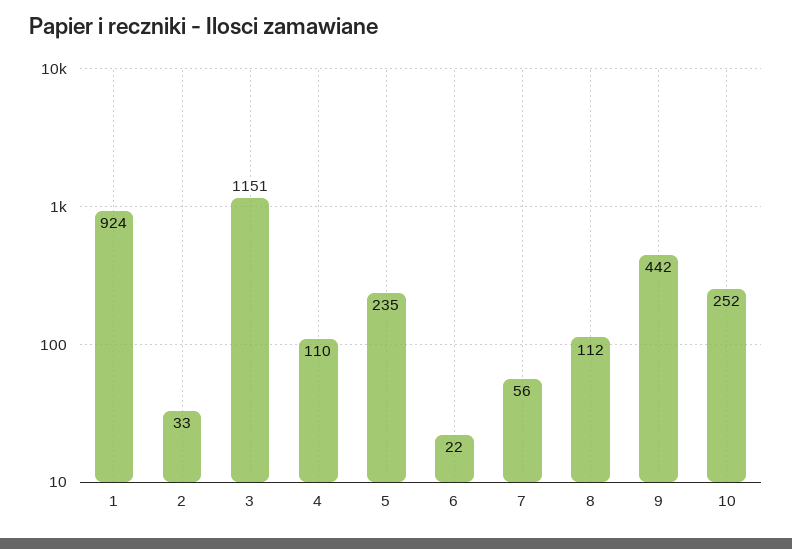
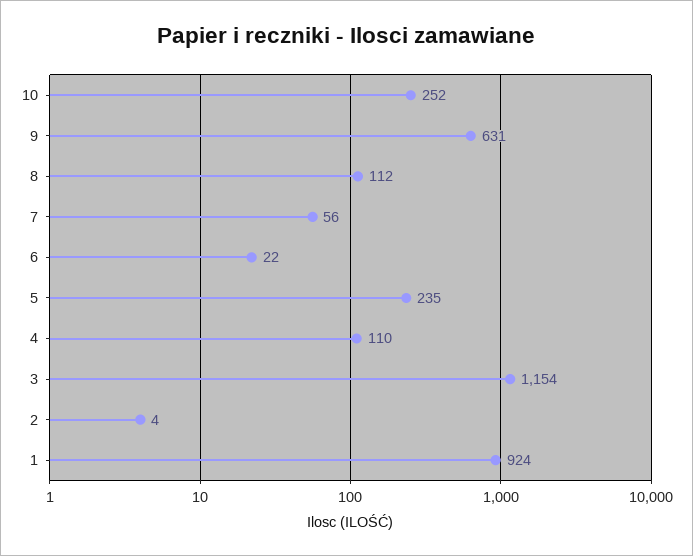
2: 33 -> 4
3: 1151 -> 1154
9: 442 -> 631

